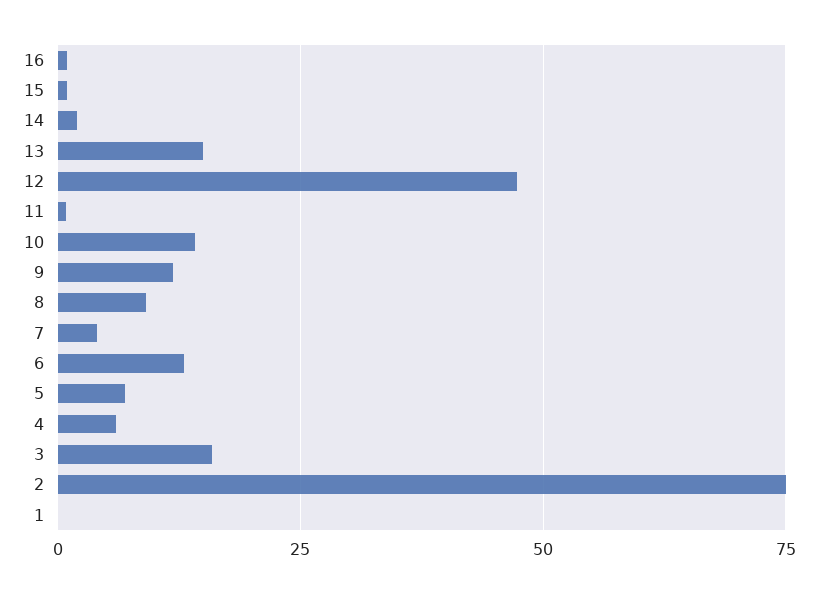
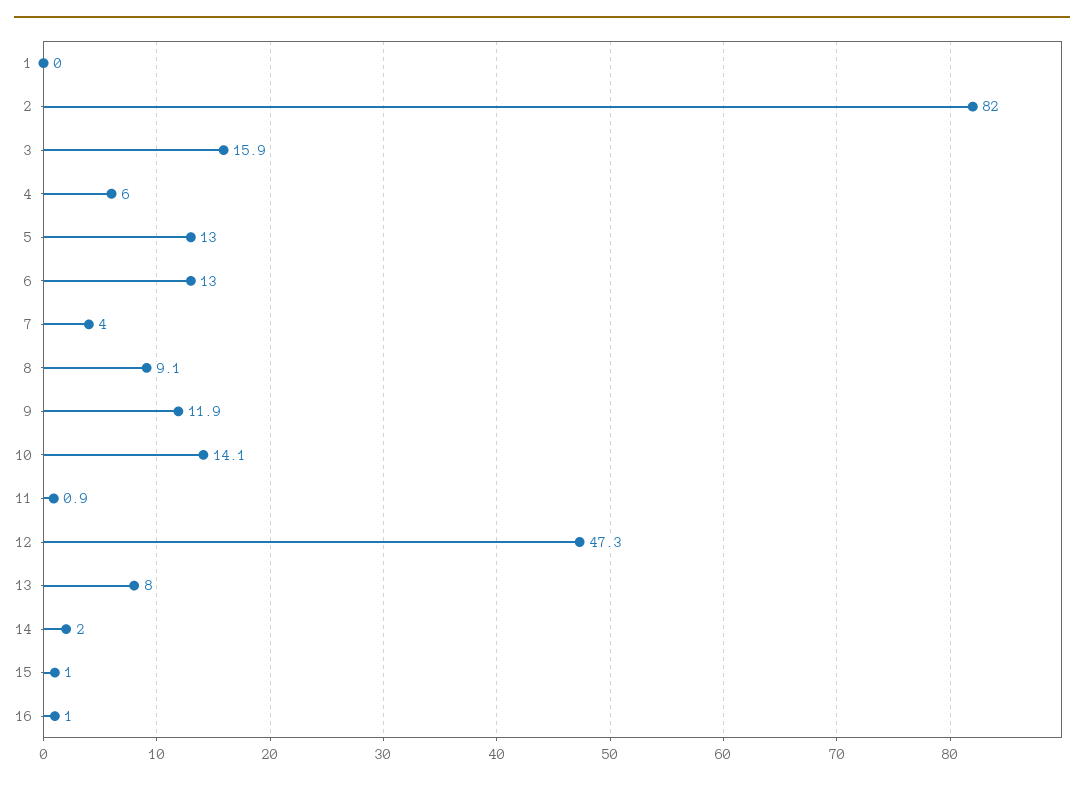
13: 15 -> 8
5: 7.5 -> 13
2: 75 -> 82

